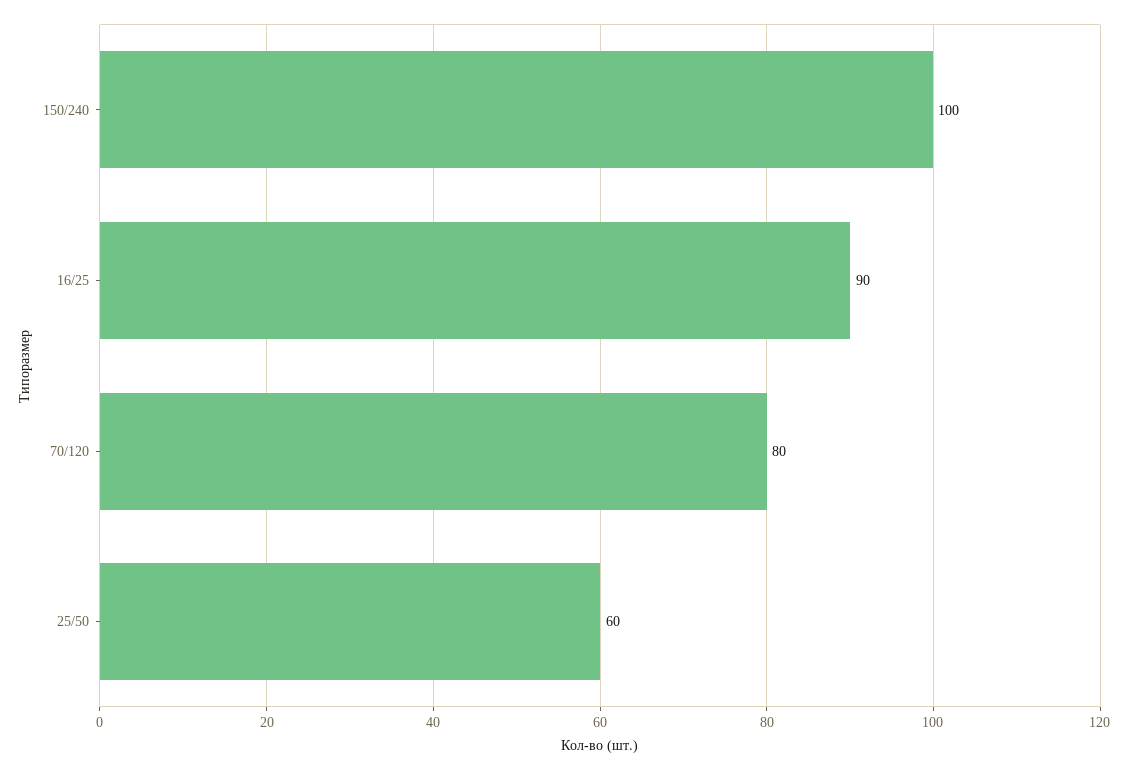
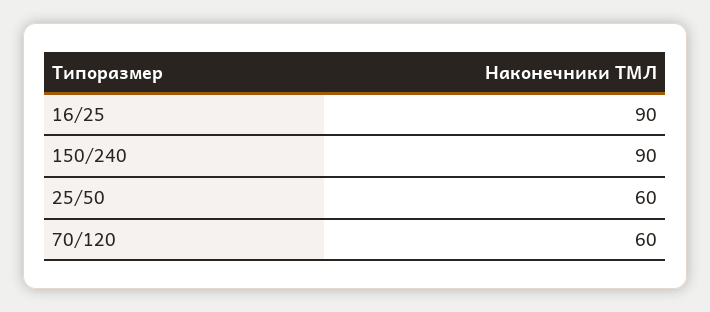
150/240: 100 -> 90
70/120: 80 -> 60

